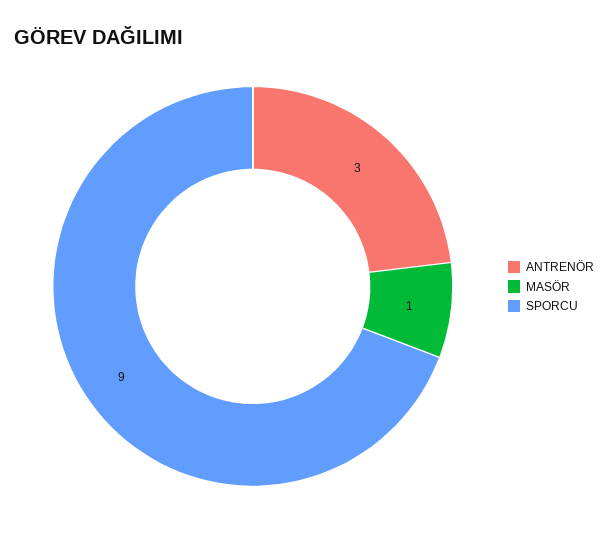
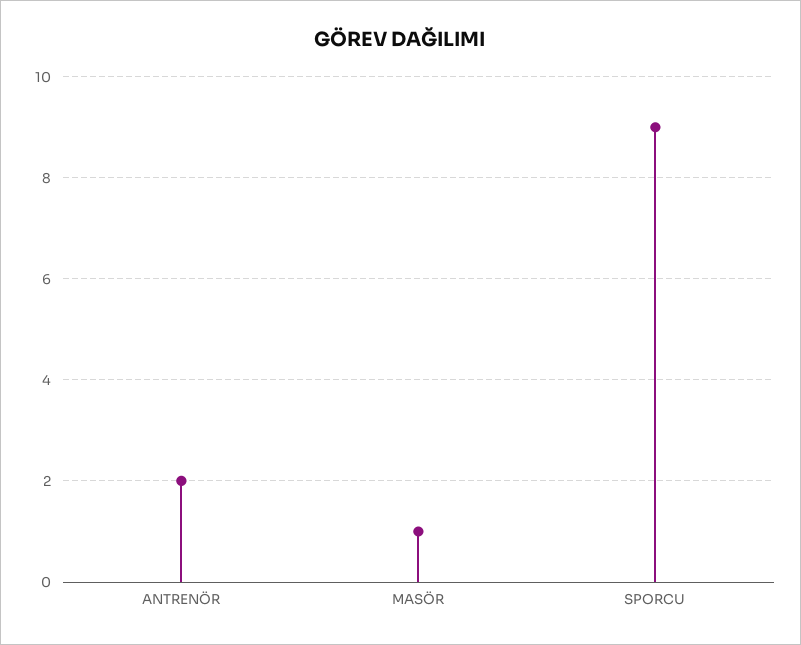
ANTRENÖR: 3 -> 2

